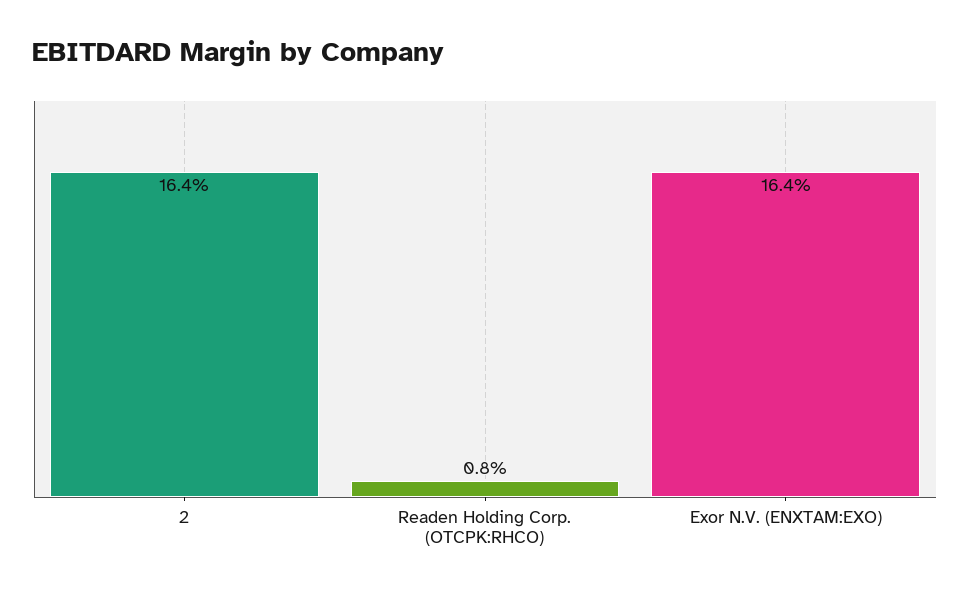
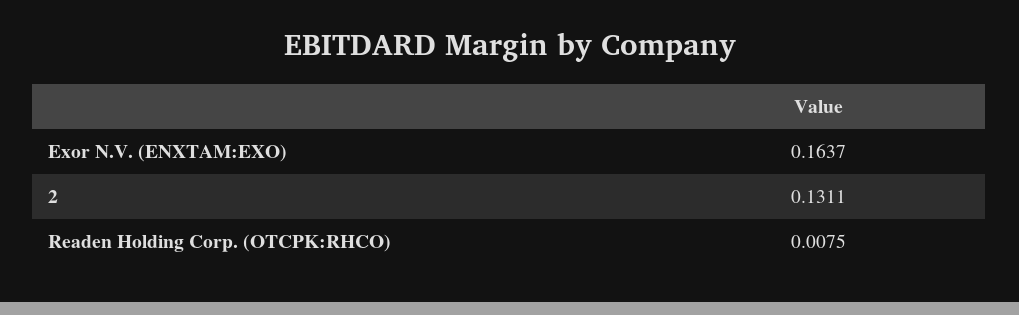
2: 0.164 -> 0.1311

